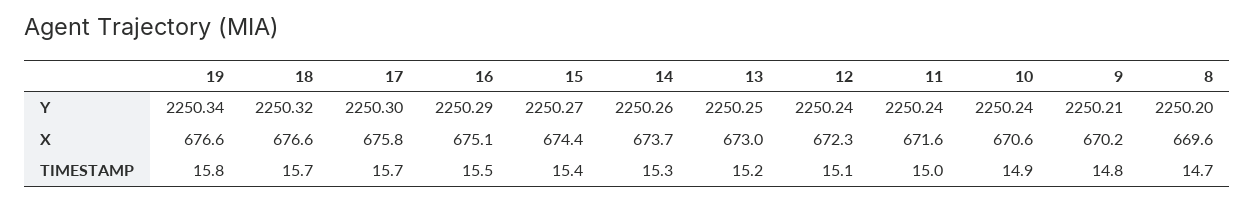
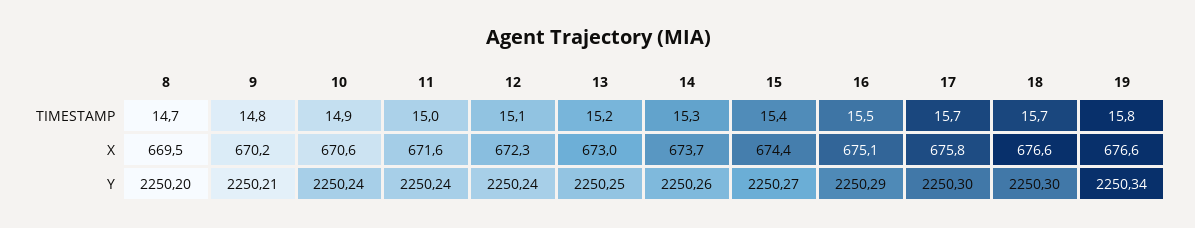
18, Y: 2250.32 -> 2250.3
8, X: 669.6 -> 669.5

